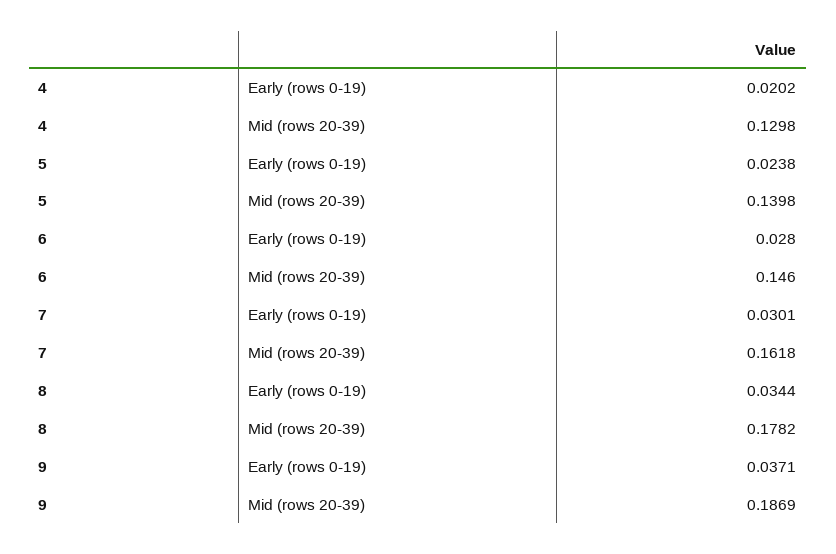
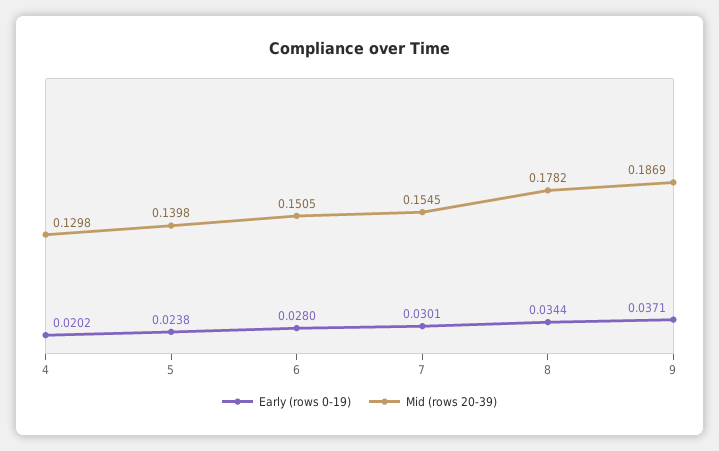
Mid (rows 20-39), 6: 0.146 -> 0.1505
Mid (rows 20-39), 7: 0.1618 -> 0.1545

